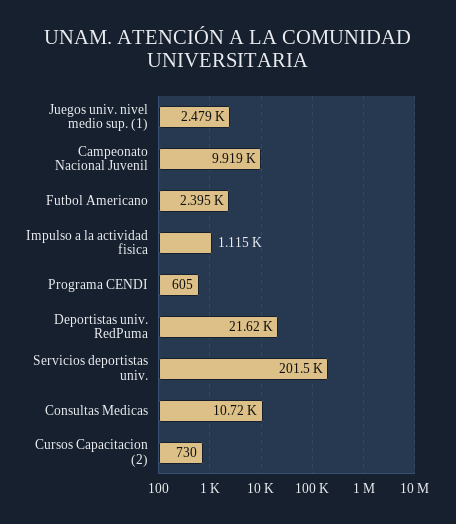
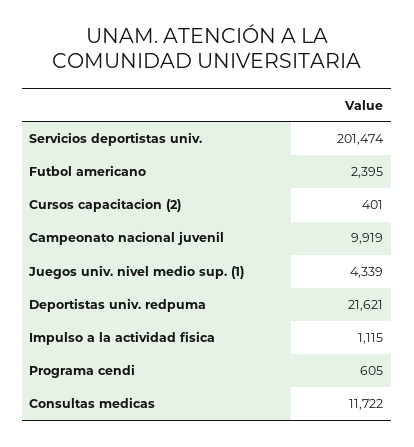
Juegos univ. nivel medio sup. (1): 2479 -> 4339
Consultas Medicas: 10720 -> 11722
Cursos Capacitacion (2): 730 -> 401

